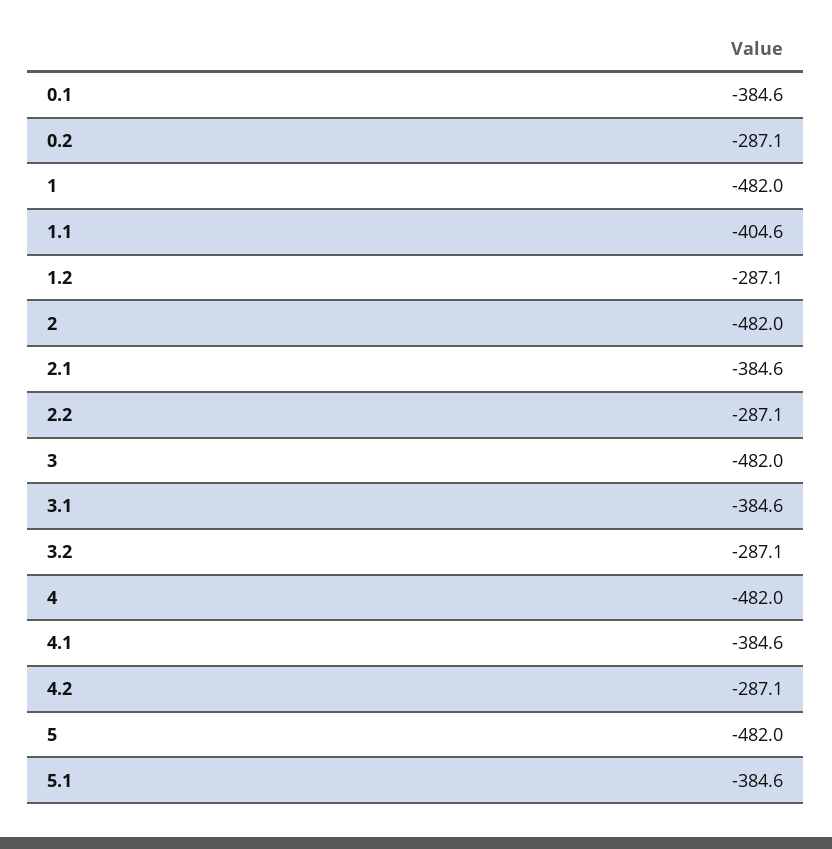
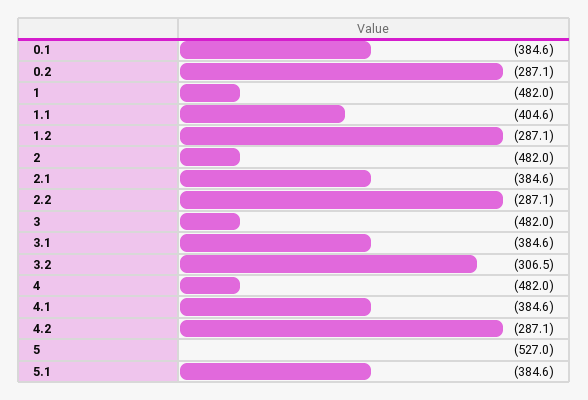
3.2: -287.1 -> -306.5
5: -482 -> -527

